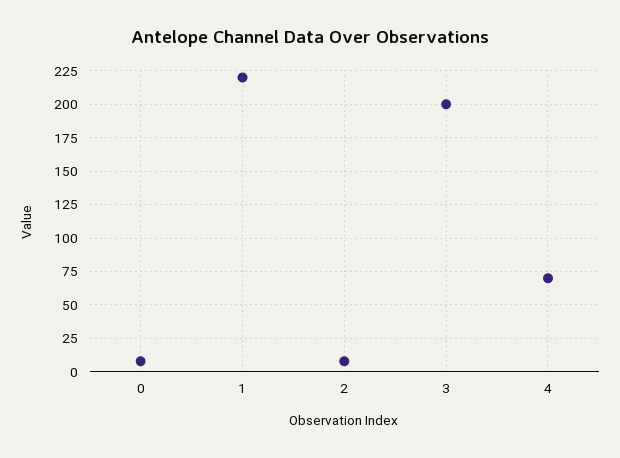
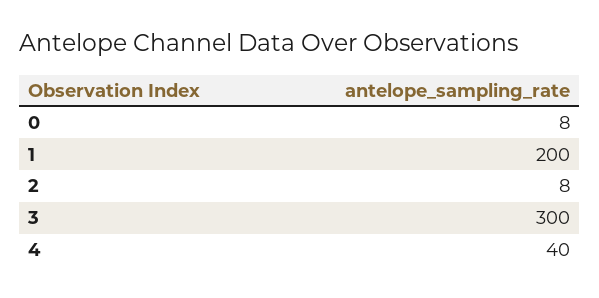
1: 220 -> 200
3: 200 -> 300
4: 70 -> 40

